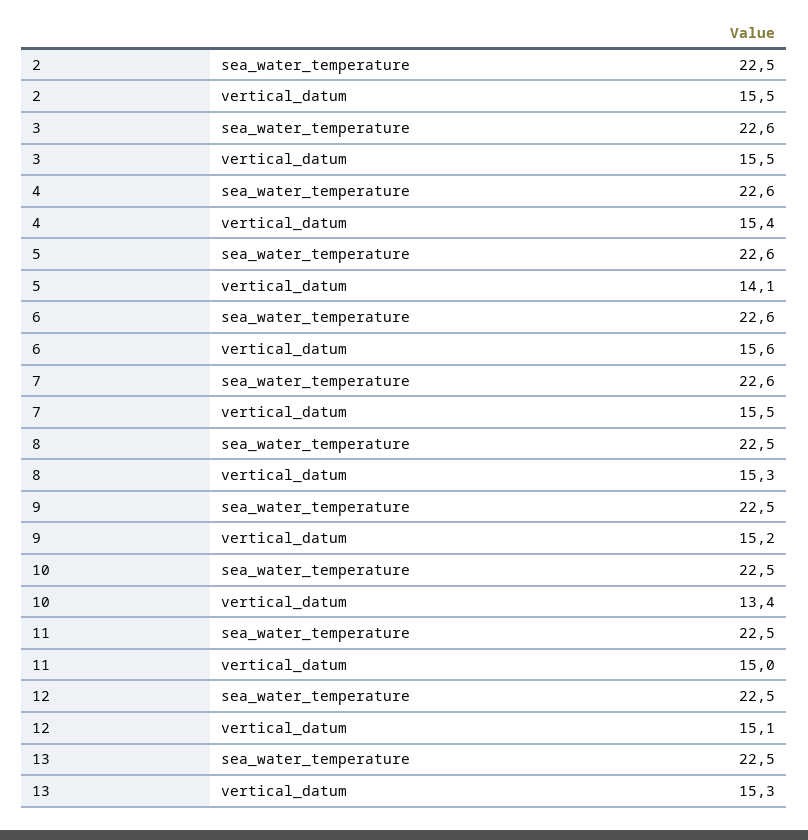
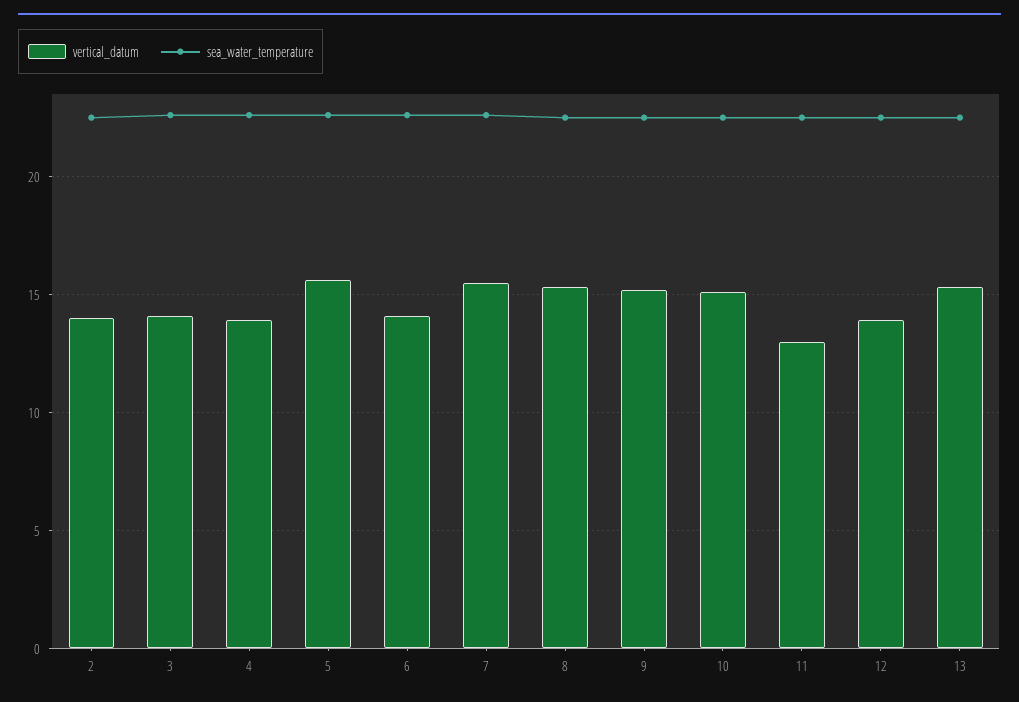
vertical_datum, 2: 15.5 -> 14
vertical_datum, 3: 15.5 -> 14
vertical_datum, 4: 15.4 -> 14
vertical_datum, 5: 14.1 -> 15.5
vertical_datum, 6: 15.6 -> 14
vertical_datum, 10: 13.4 -> 15
vertical_datum, 11: 15 -> 13
vertical_datum, 12: 15.1 -> 14

